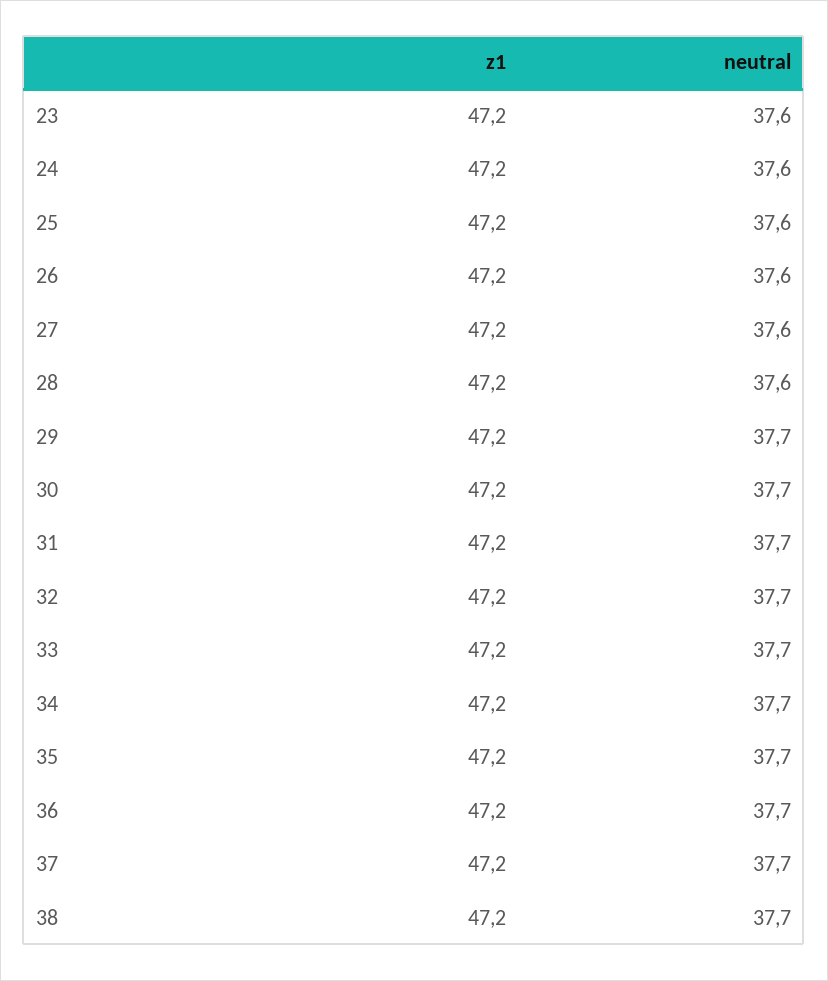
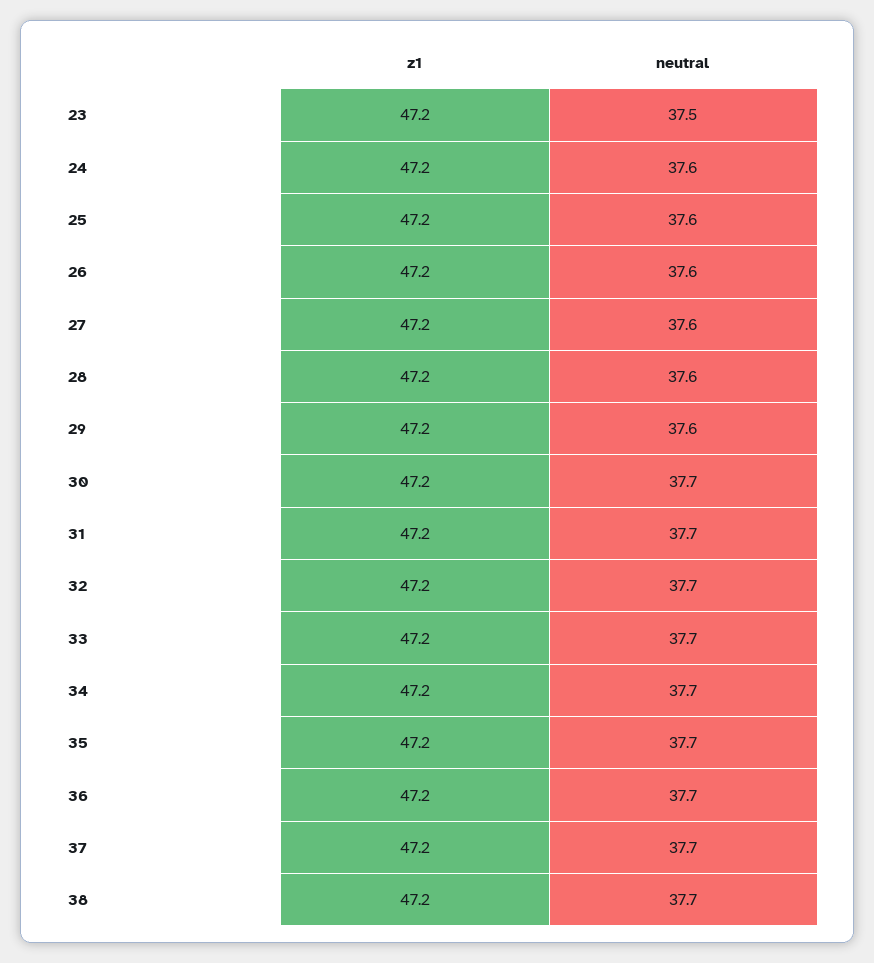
neutral, 23: 37.6 -> 37.5
neutral, 29: 37.7 -> 37.6

